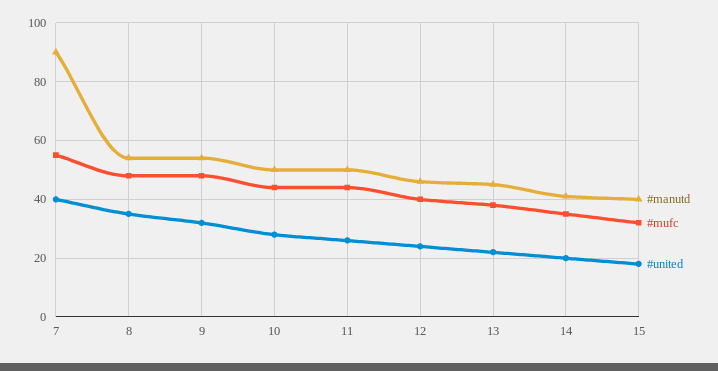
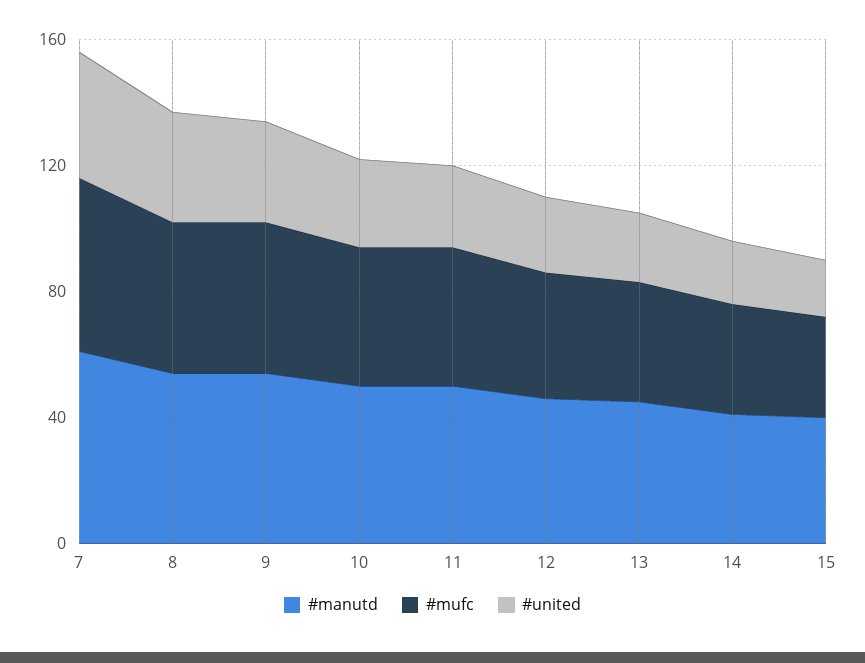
#manutd, 7: 90 -> 60

